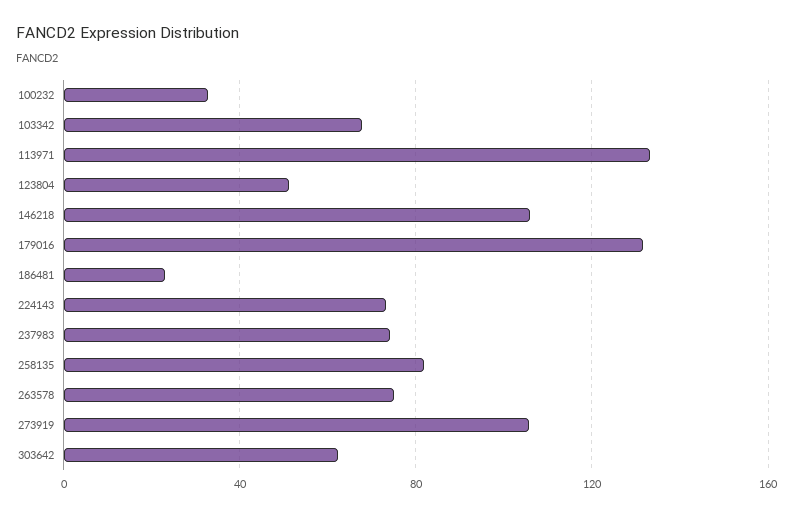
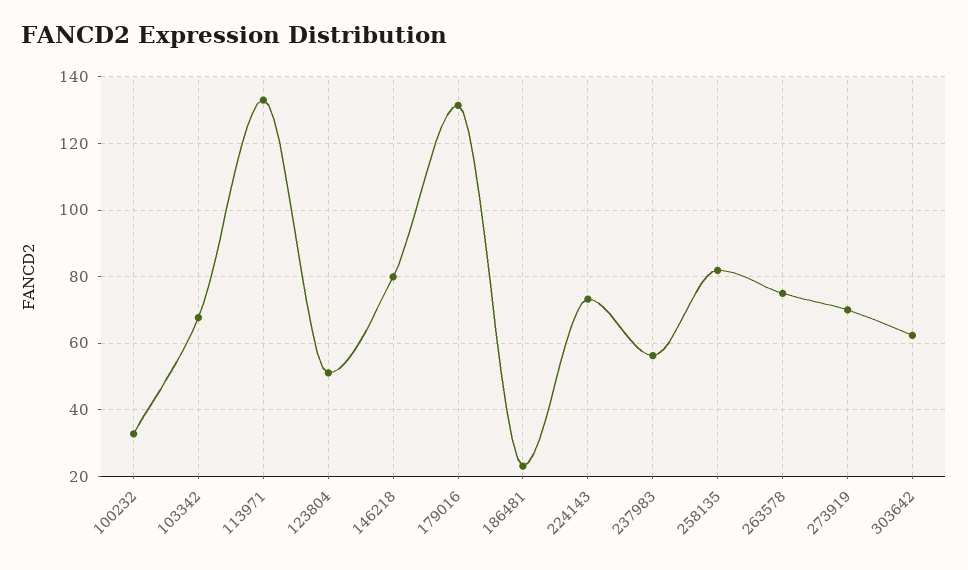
146218: 105 -> 80
237983: 75 -> 56
273919: 105 -> 70

